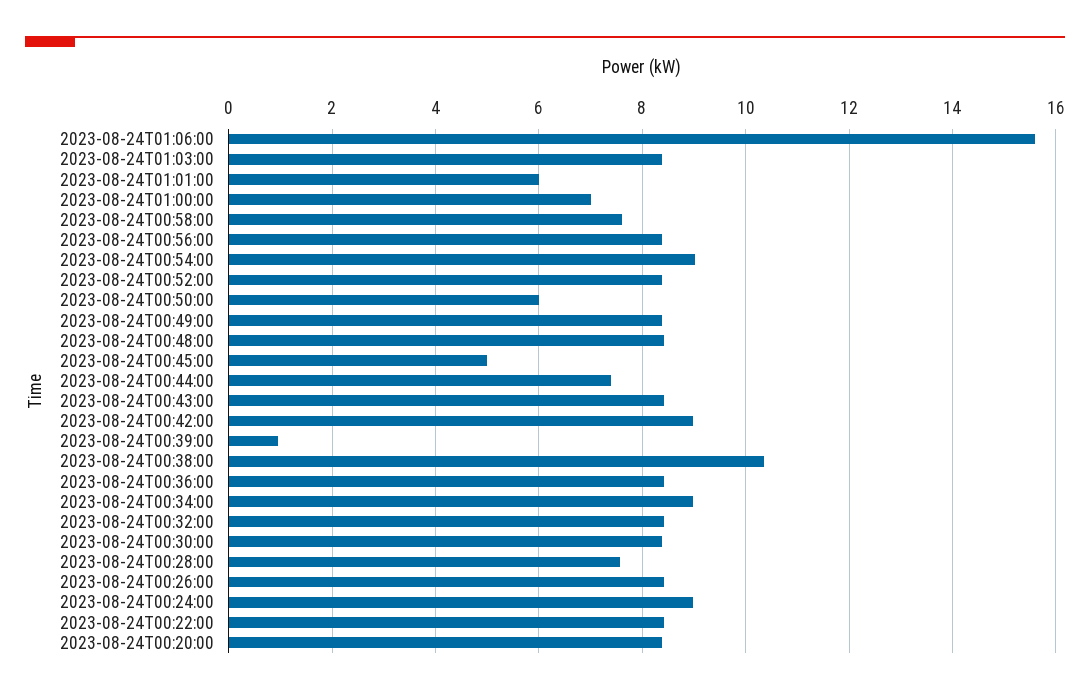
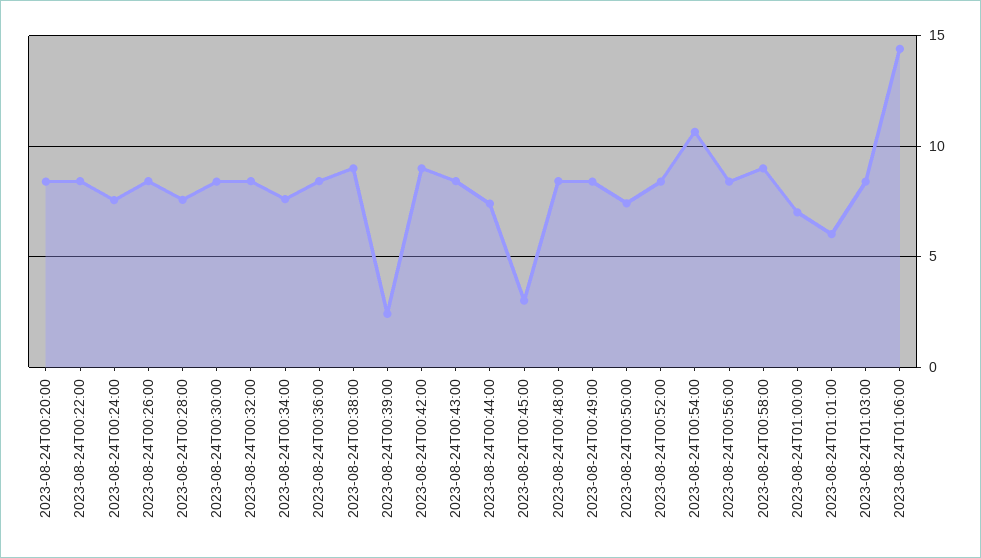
2023-08-24T01:06:00: 15.6 -> 14.5
2023-08-24T00:58:00: 7.6 -> 9
2023-08-24T00:54:00: 9 -> 10.5
2023-08-24T00:50:00: 6 -> 7.5
2023-08-24T00:45:00: 5 -> 3
2023-08-24T00:39:00: 1 -> 2.5
2023-08-24T00:38:00: 10.4 -> 9
2023-08-24T00:34:00: 9 -> 7.5
2023-08-24T00:24:00: 9 -> 7.5

